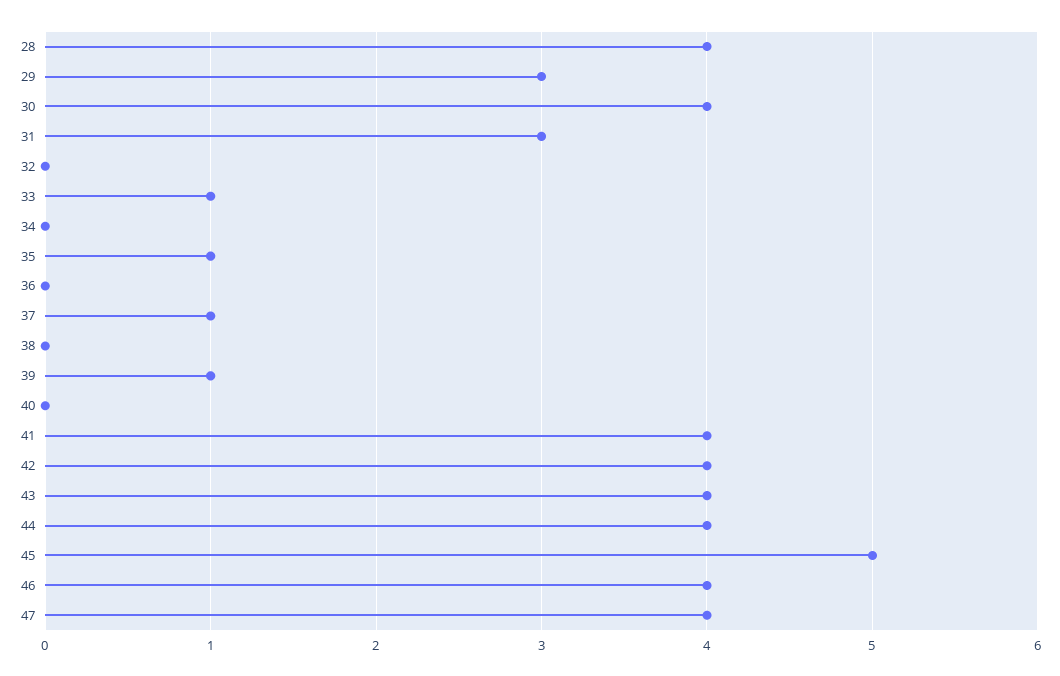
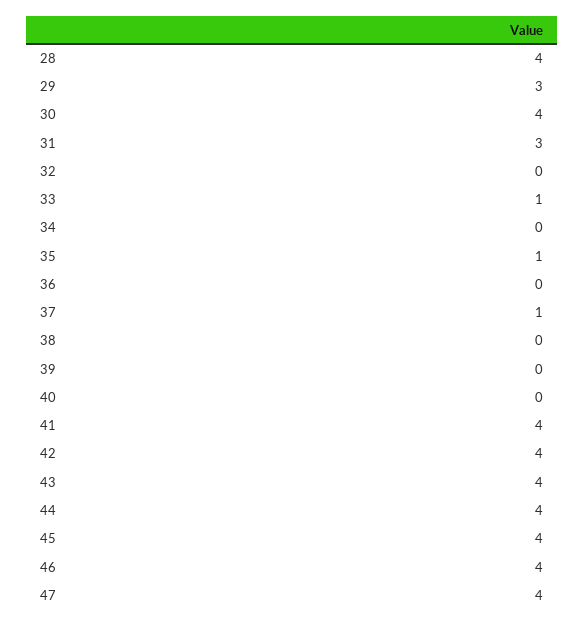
39: 1 -> 0
45: 5 -> 4

